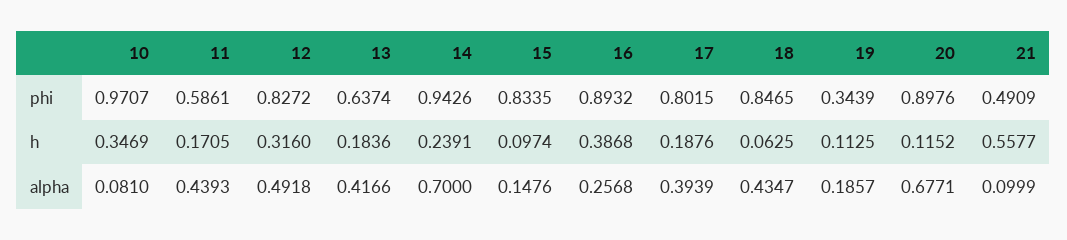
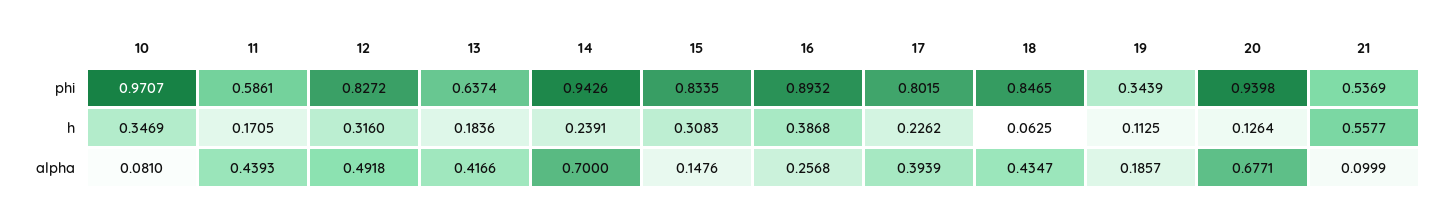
20, phi: 0.8976 -> 0.9398
21, phi: 0.4909 -> 0.5369
15, h: 0.0974 -> 0.3083
17, h: 0.1876 -> 0.2262
20, h: 0.1152 -> 0.1264

